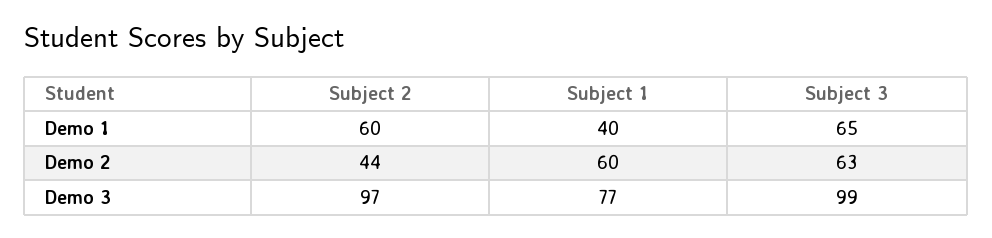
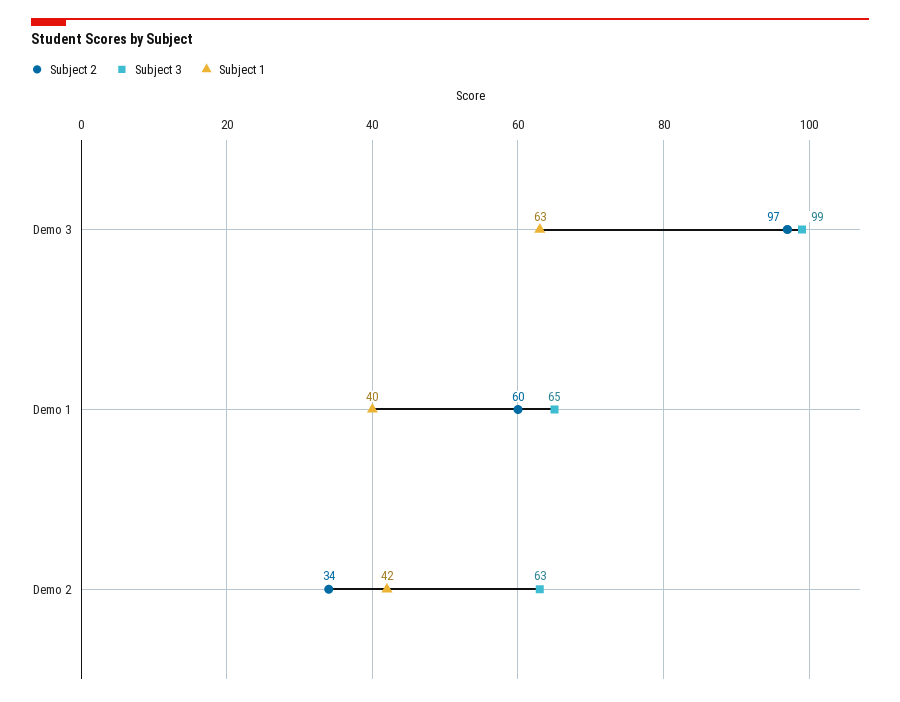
Subject 2, Demo 2: 44 -> 34
Subject 1, Demo 2: 60 -> 42
Subject 1, Demo 3: 77 -> 63

